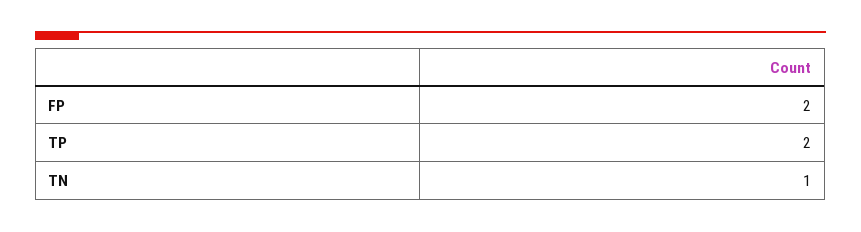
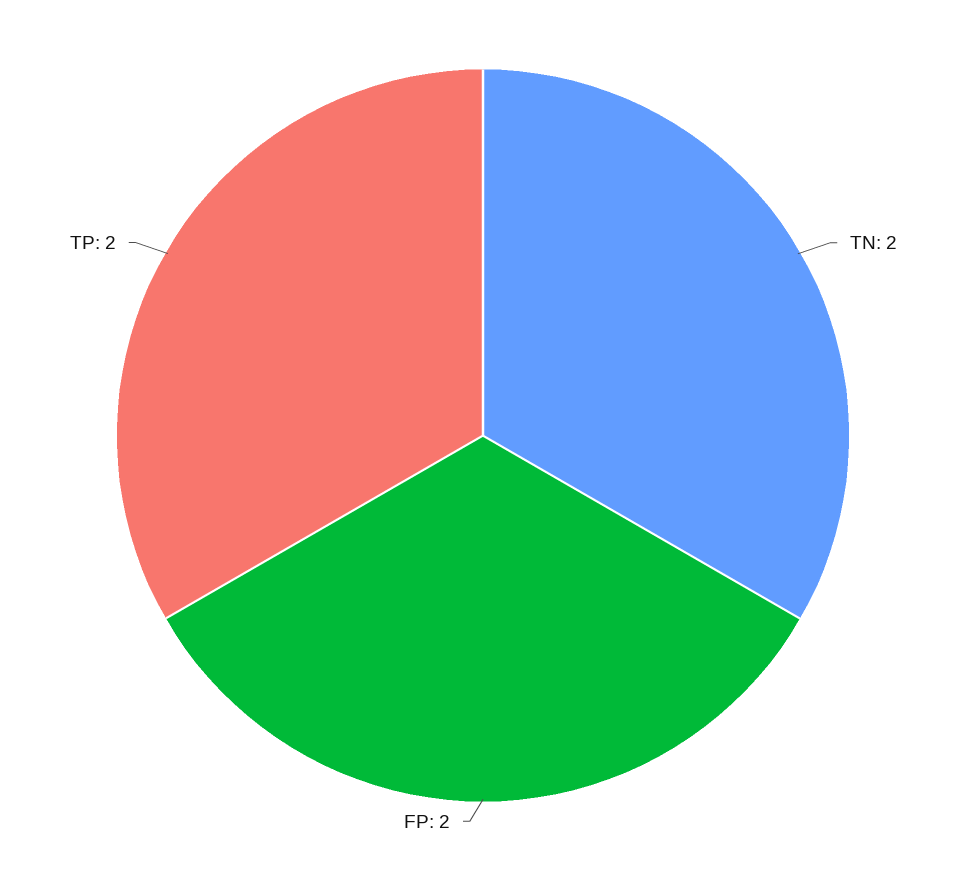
TN: 1 -> 2

